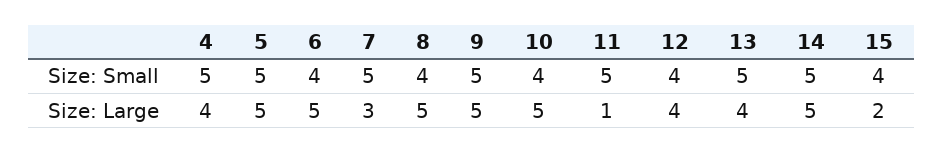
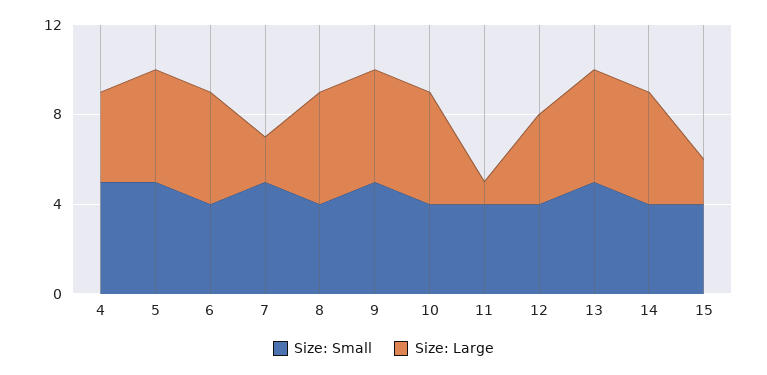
Size: Small, 11: 5 -> 4
Size: Small, 14: 5 -> 4
Size: Large, 7: 3 -> 2
Size: Large, 13: 4 -> 5

